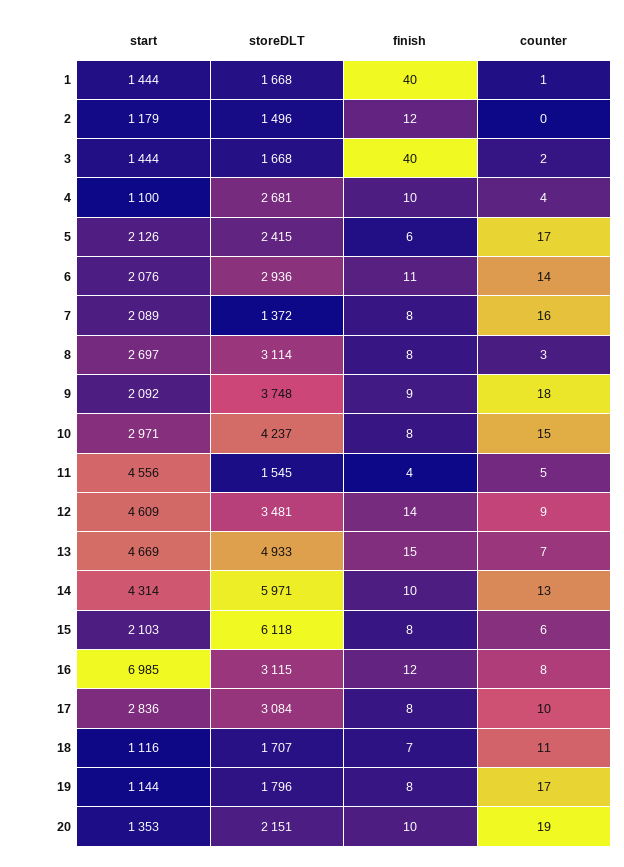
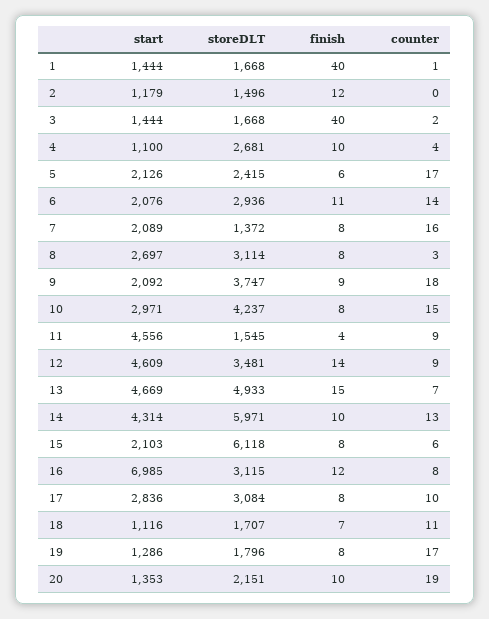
storeDLT, 9: 3748 -> 3747
counter, 11: 5 -> 9
start, 19: 1144 -> 1286

